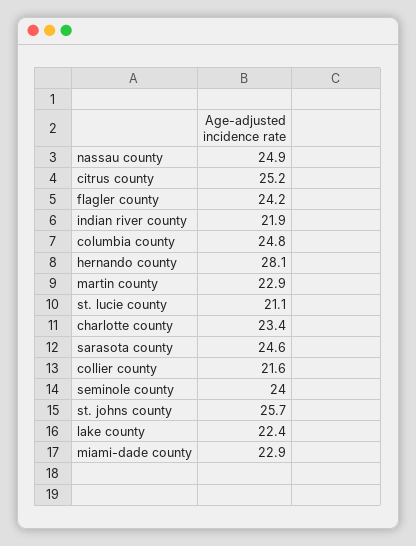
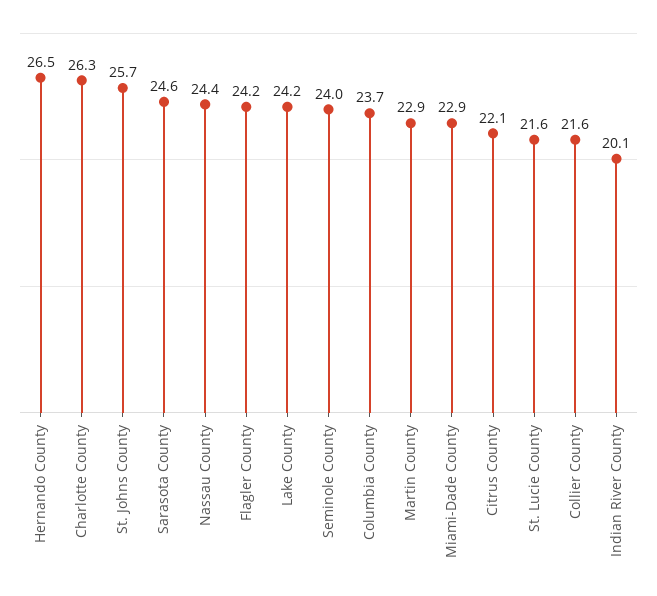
nassau county: 24.9 -> 24.4
citrus county: 25.2 -> 22.1
indian river county: 21.9 -> 20.1
columbia county: 24.8 -> 23.7
hernando county: 28.1 -> 26.5
st. lucie county: 21.1 -> 21.6
charlotte county: 23.4 -> 26.3
lake county: 22.4 -> 24.2

